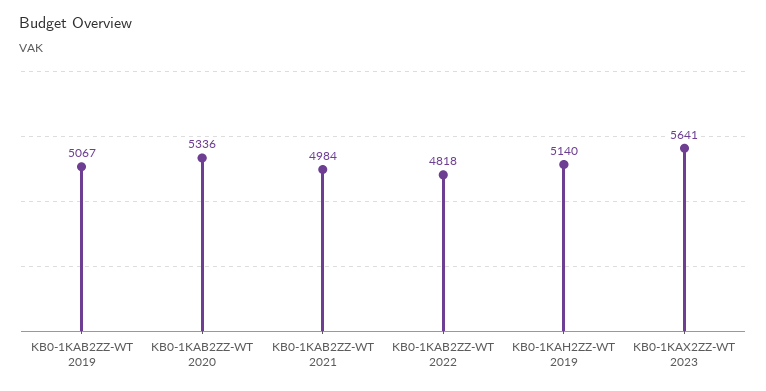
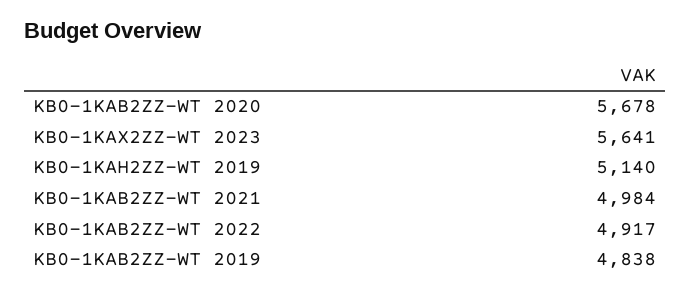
KB0-1KAB2ZZ-WT 2019: 5067 -> 4838
KB0-1KAB2ZZ-WT 2020: 5336 -> 5678
KB0-1KAB2ZZ-WT 2022: 4818 -> 4917

